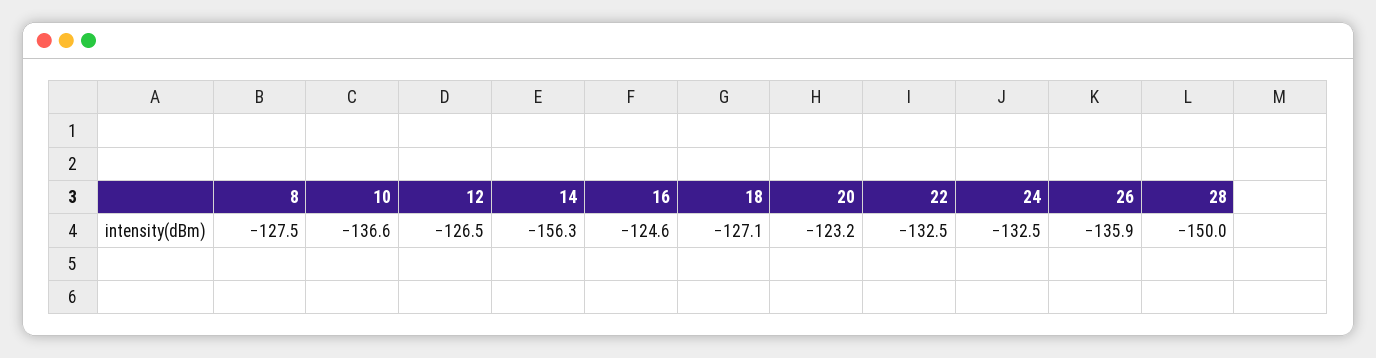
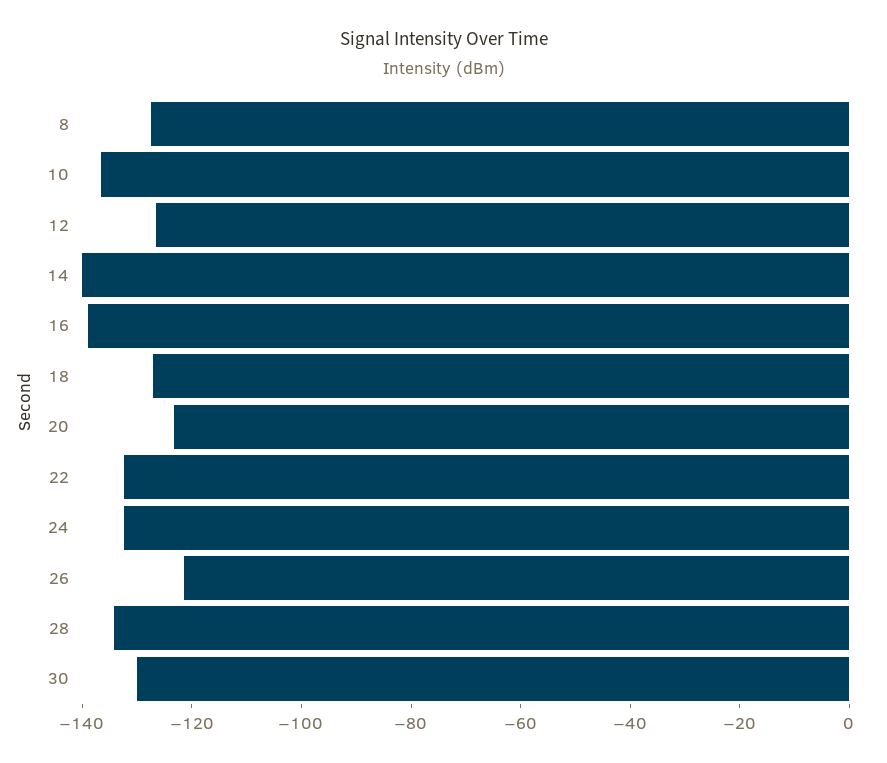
14: -156.3 -> -140
16: -124.6 -> -140
26: -135.9 -> -120
28: -150 -> -135
30: none -> -130

